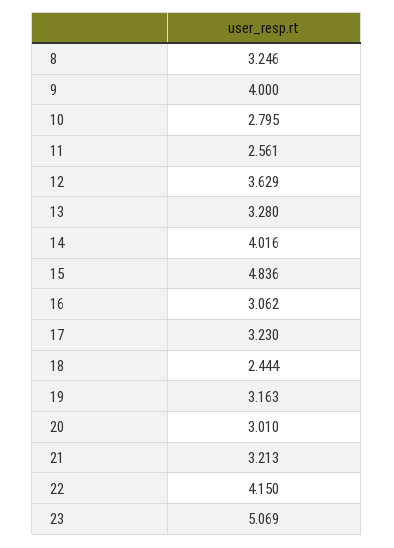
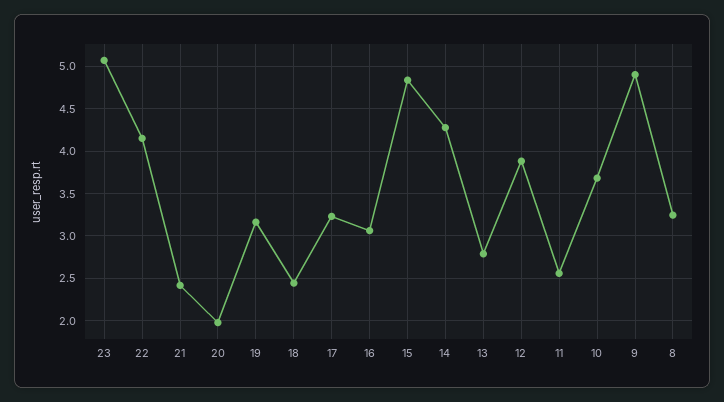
9: 4 -> 4.9
10: 2.795 -> 3.7
12: 3.629 -> 3.9
13: 3.28 -> 2.8
14: 4.016 -> 4.3
20: 3.01 -> 2
21: 3.213 -> 2.4

